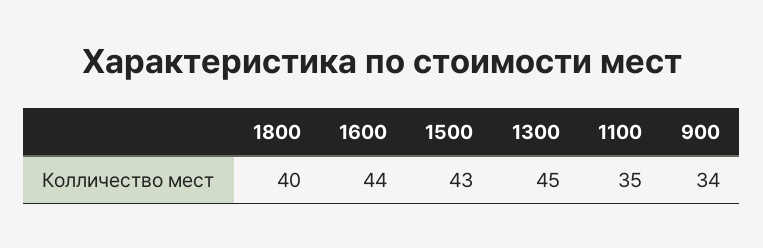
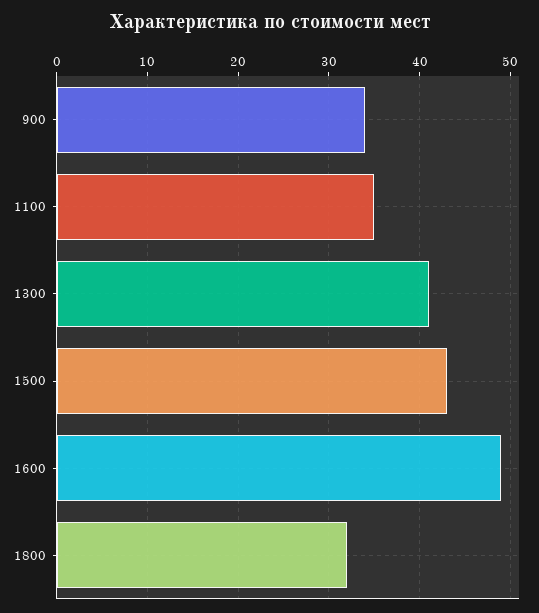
1800: 40 -> 32
1600: 44 -> 49
1300: 45 -> 41

